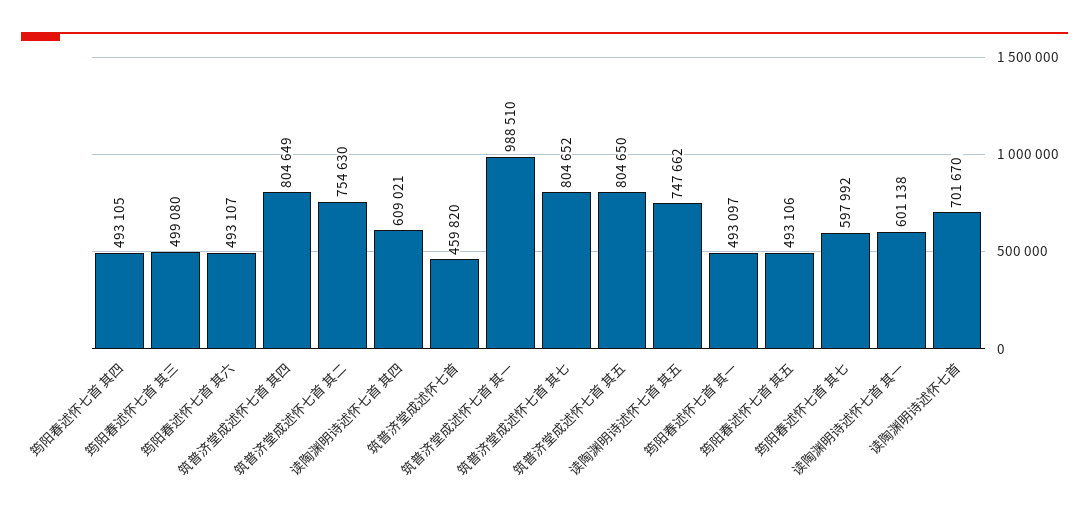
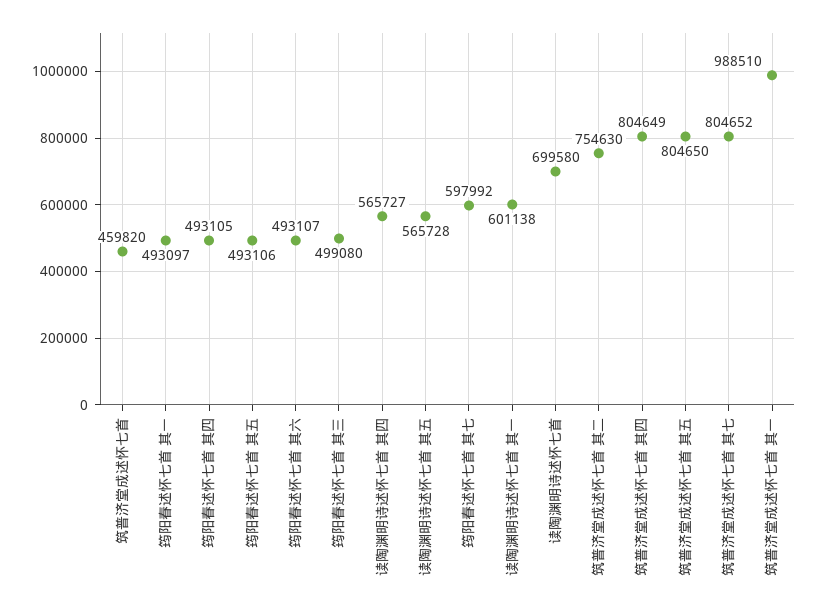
读陶渊明诗述怀七首 其四: 609021 -> 565727
读陶渊明诗述怀七首 其五: 747662 -> 565728
读陶渊明诗述怀七首: 701670 -> 699580

